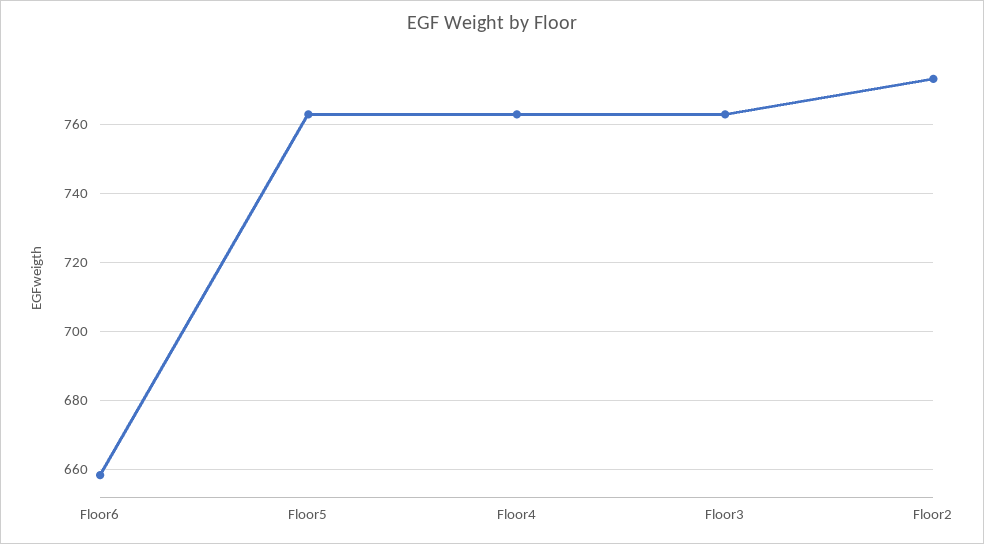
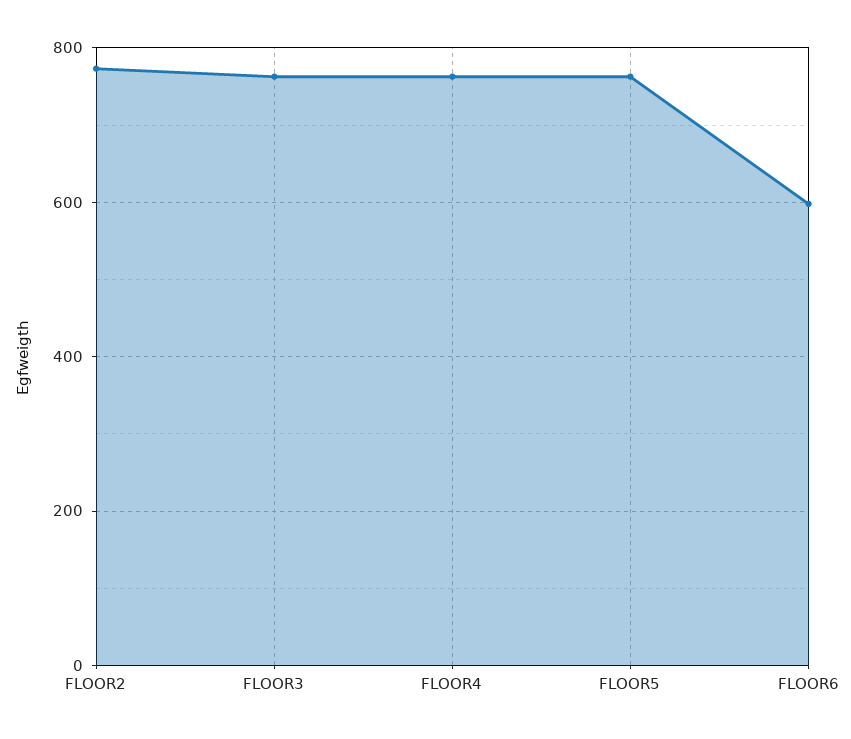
Floor6: 658 -> 600

